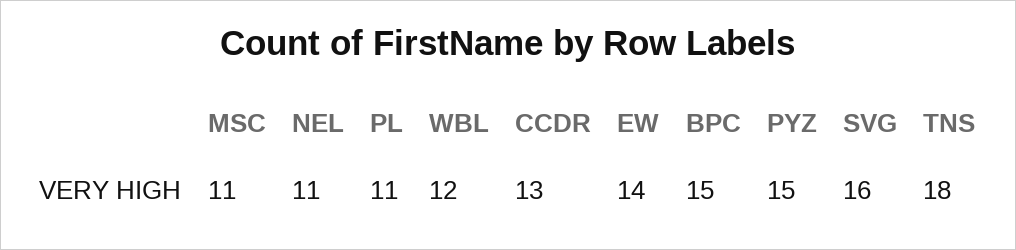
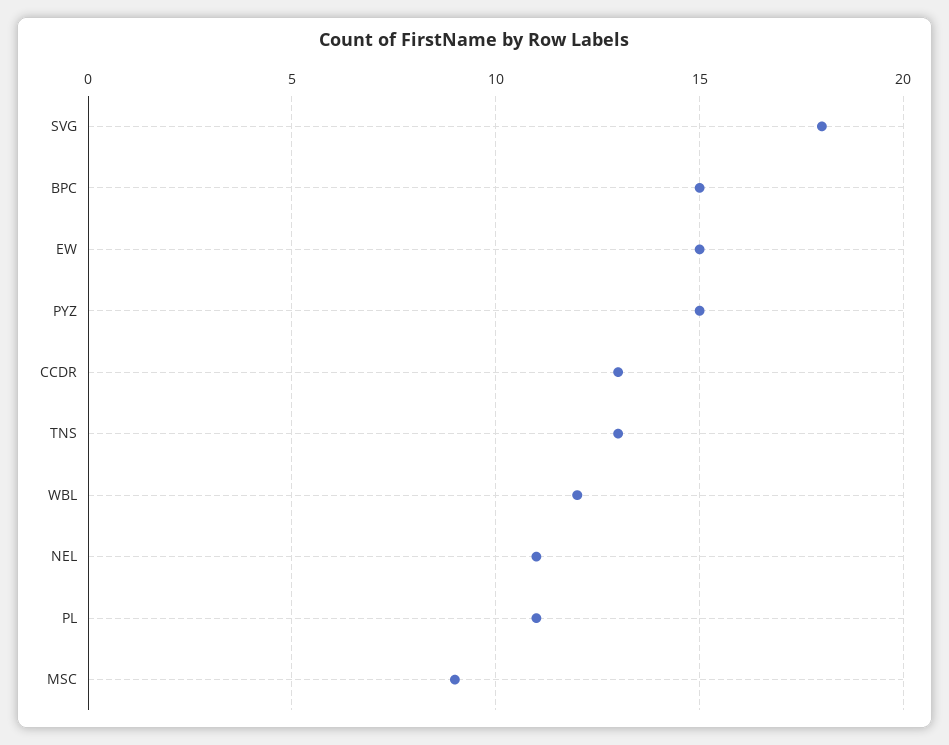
MSC: 11 -> 9
EW: 14 -> 15
SVG: 16 -> 18
TNS: 18 -> 13

